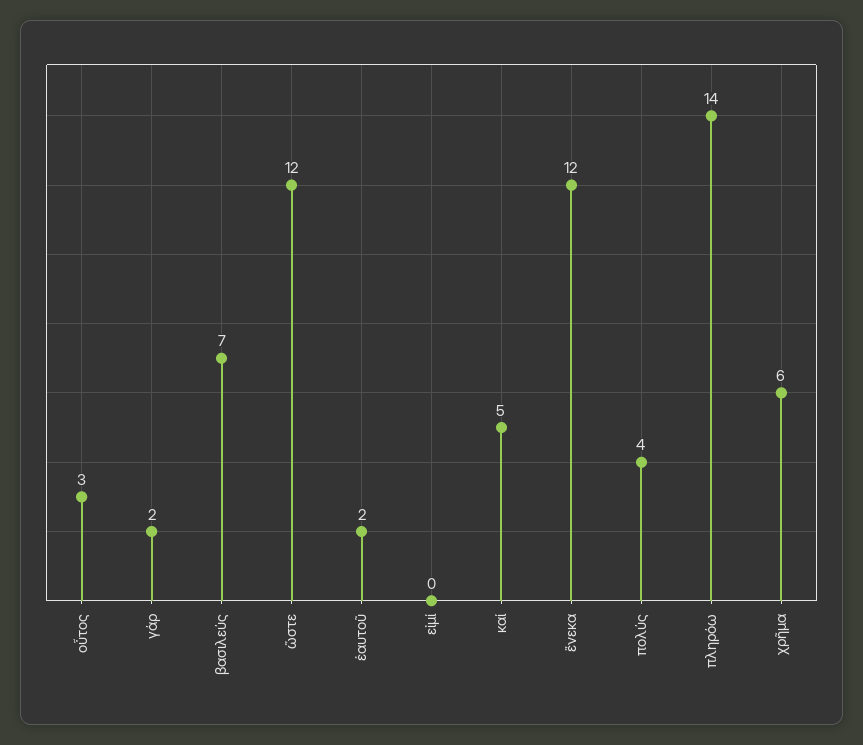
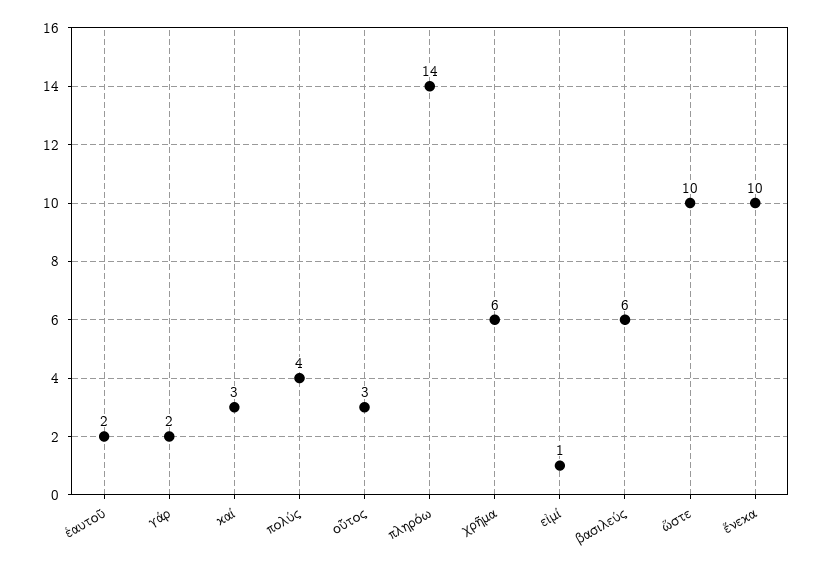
βασιλεύς: 7 -> 6
ὥστε: 12 -> 10
εἰμί: 0 -> 1
καί: 5 -> 3
ἕνεκα: 12 -> 10

